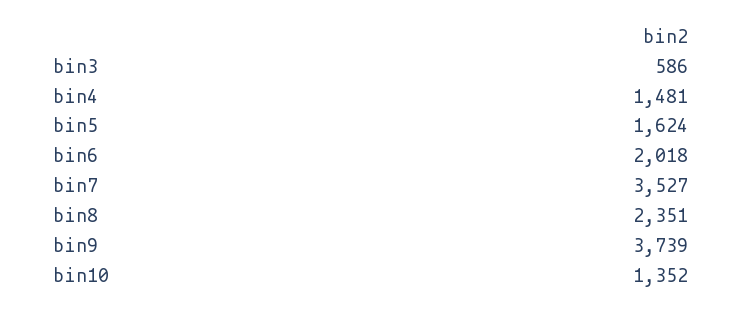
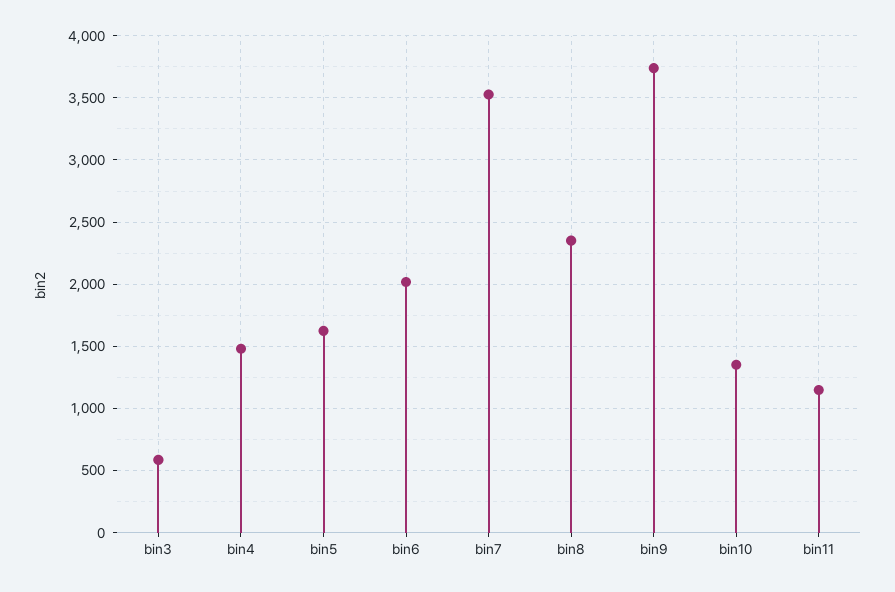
bin11: none -> 1150

